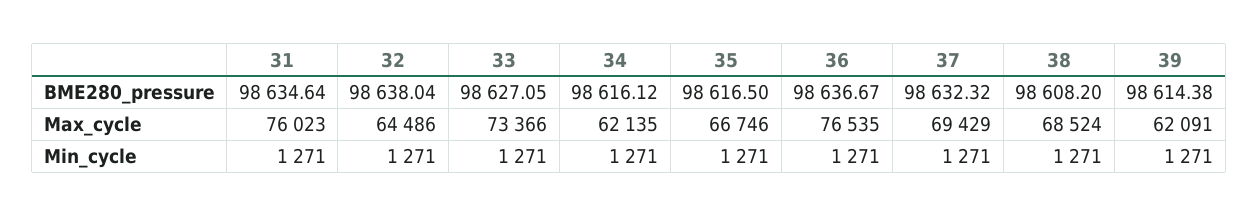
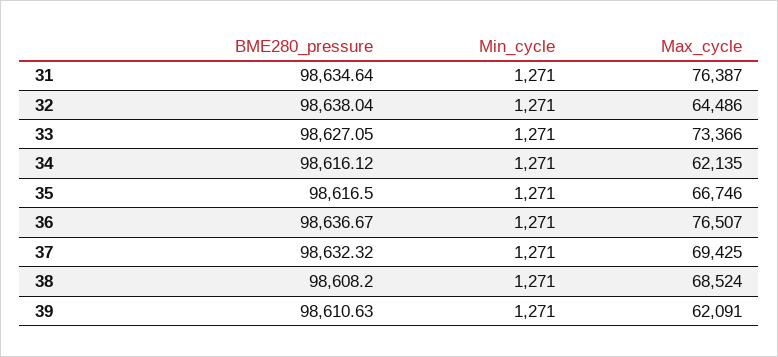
39, BME280_pressure: 98614.38 -> 98610.63
31, Max_cycle: 76023 -> 76387
36, Max_cycle: 76535 -> 76507
37, Max_cycle: 69429 -> 69425

